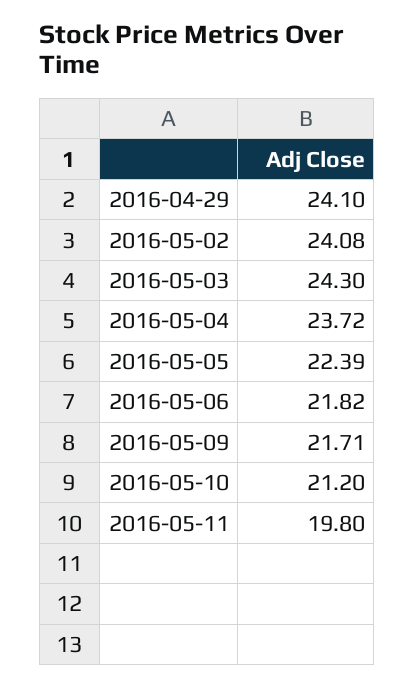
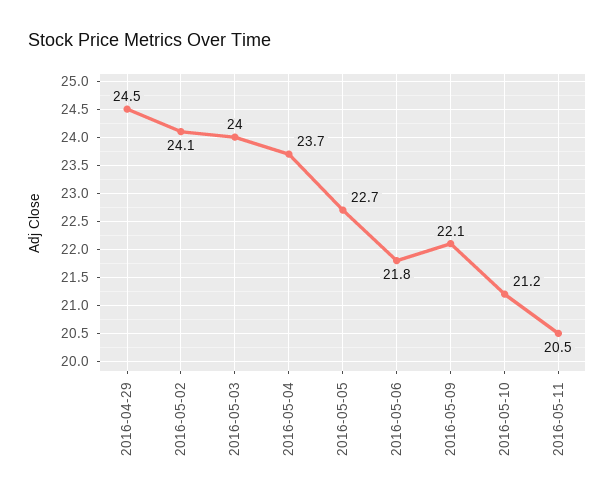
2016-04-29: 24.1 -> 24.5
2016-05-03: 24.3 -> 24
2016-05-05: 22.39 -> 22.7
2016-05-09: 21.71 -> 22.1
2016-05-11: 19.8 -> 20.5

